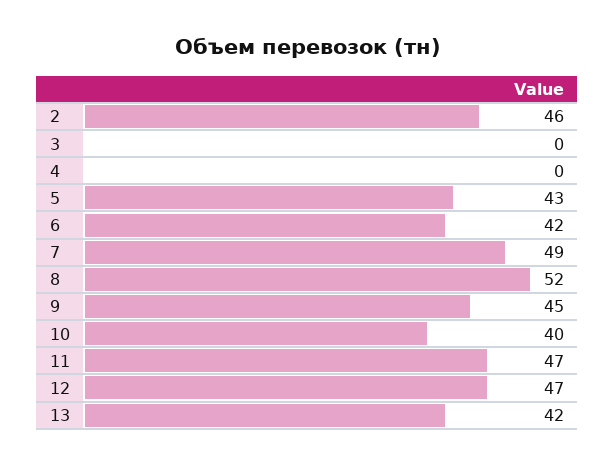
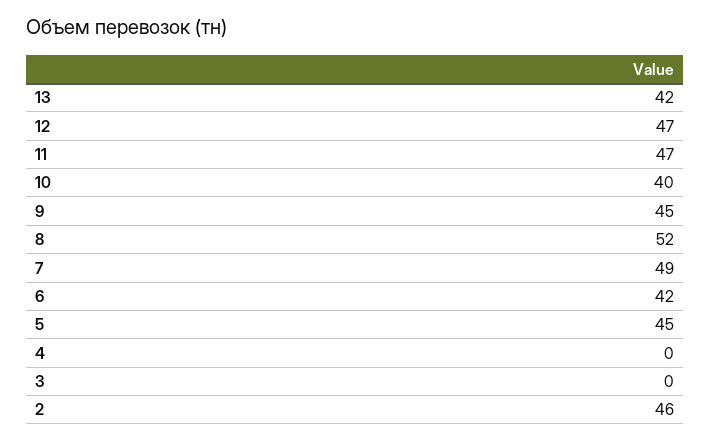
5: 43 -> 45

